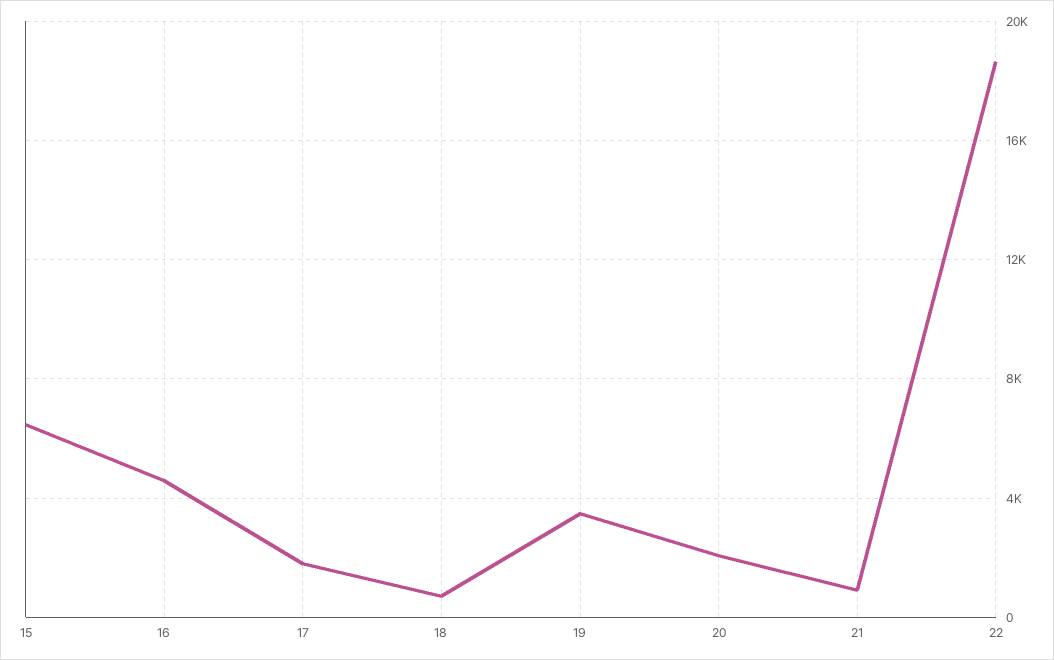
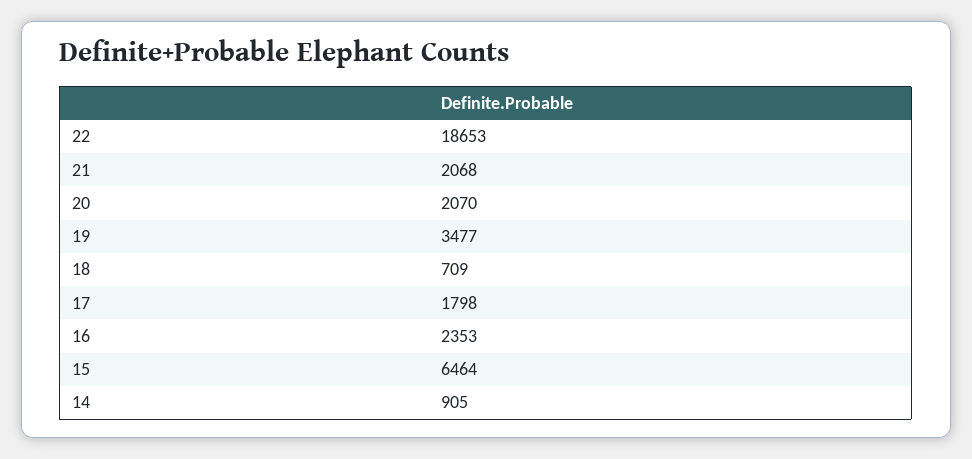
16: 4500 -> 2353
21: 1000 -> 2068
14: none -> 905

